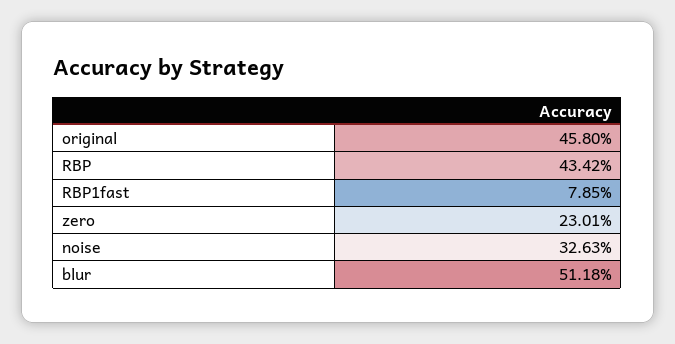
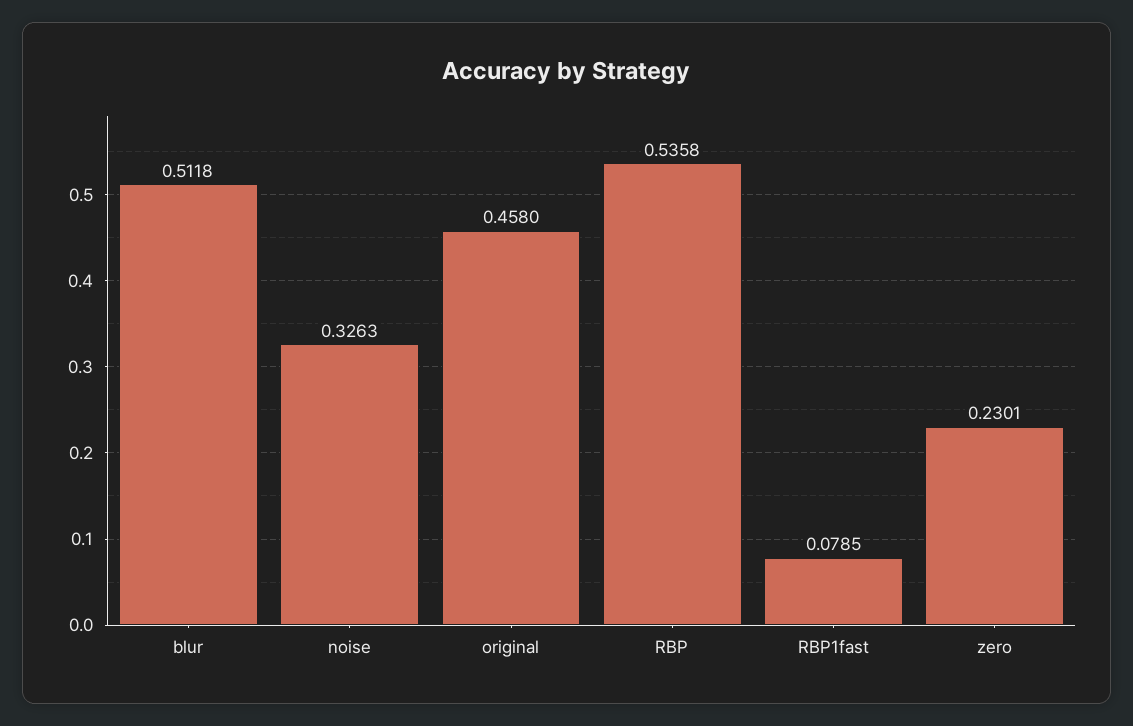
RBP: 0.4342 -> 0.5358

